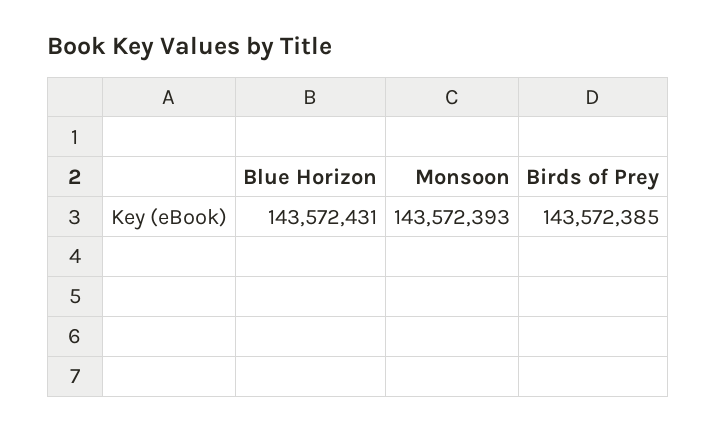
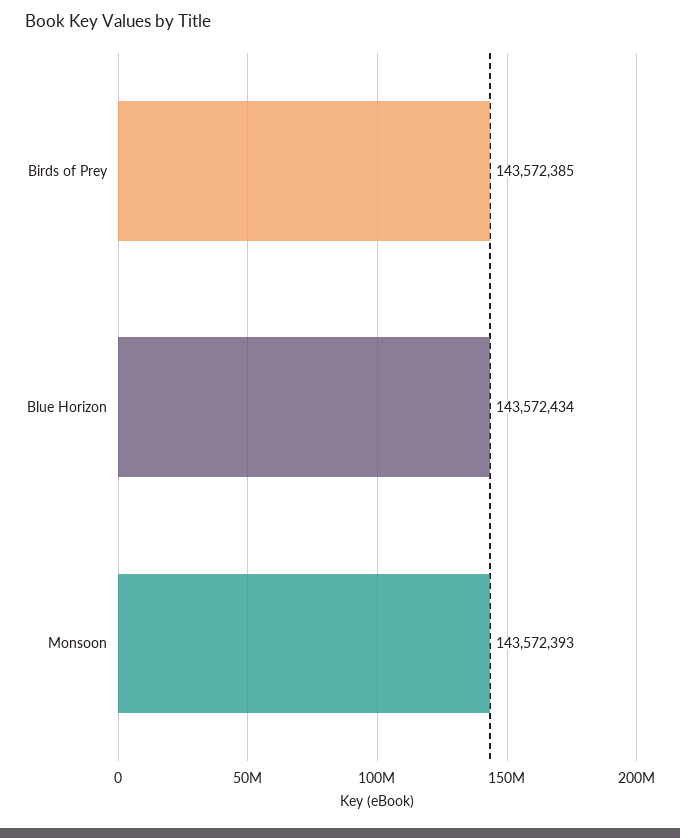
Blue Horizon: 143572431 -> 143572434

